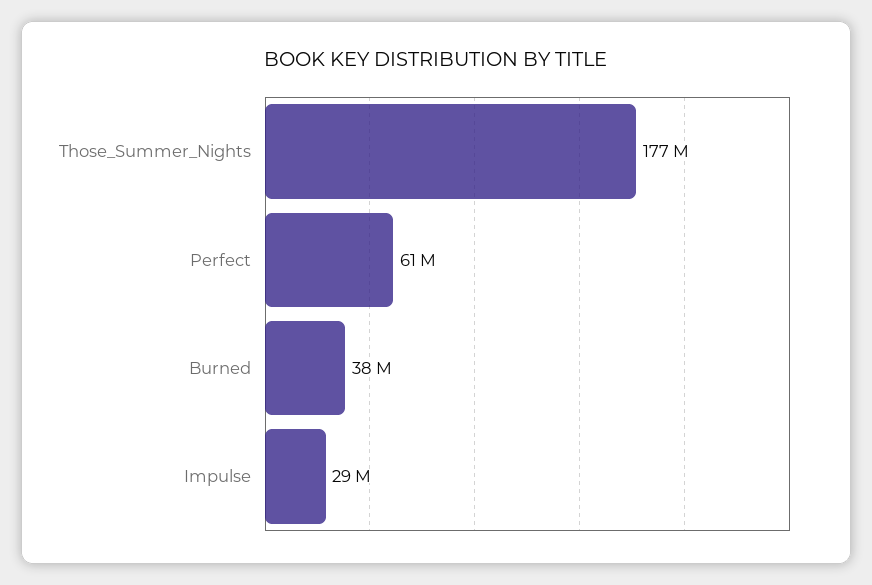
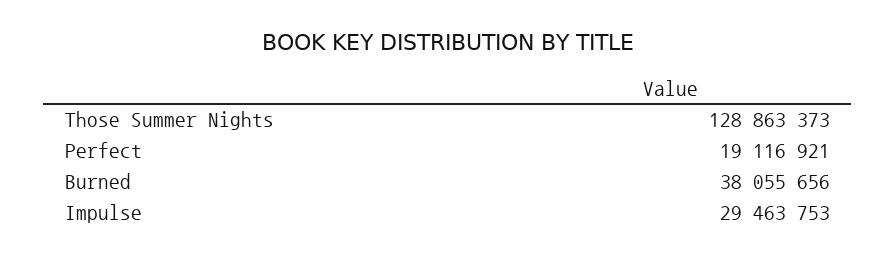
Those_Summer_Nights: 177000000 -> 128863373
Perfect: 61000000 -> 19116921

